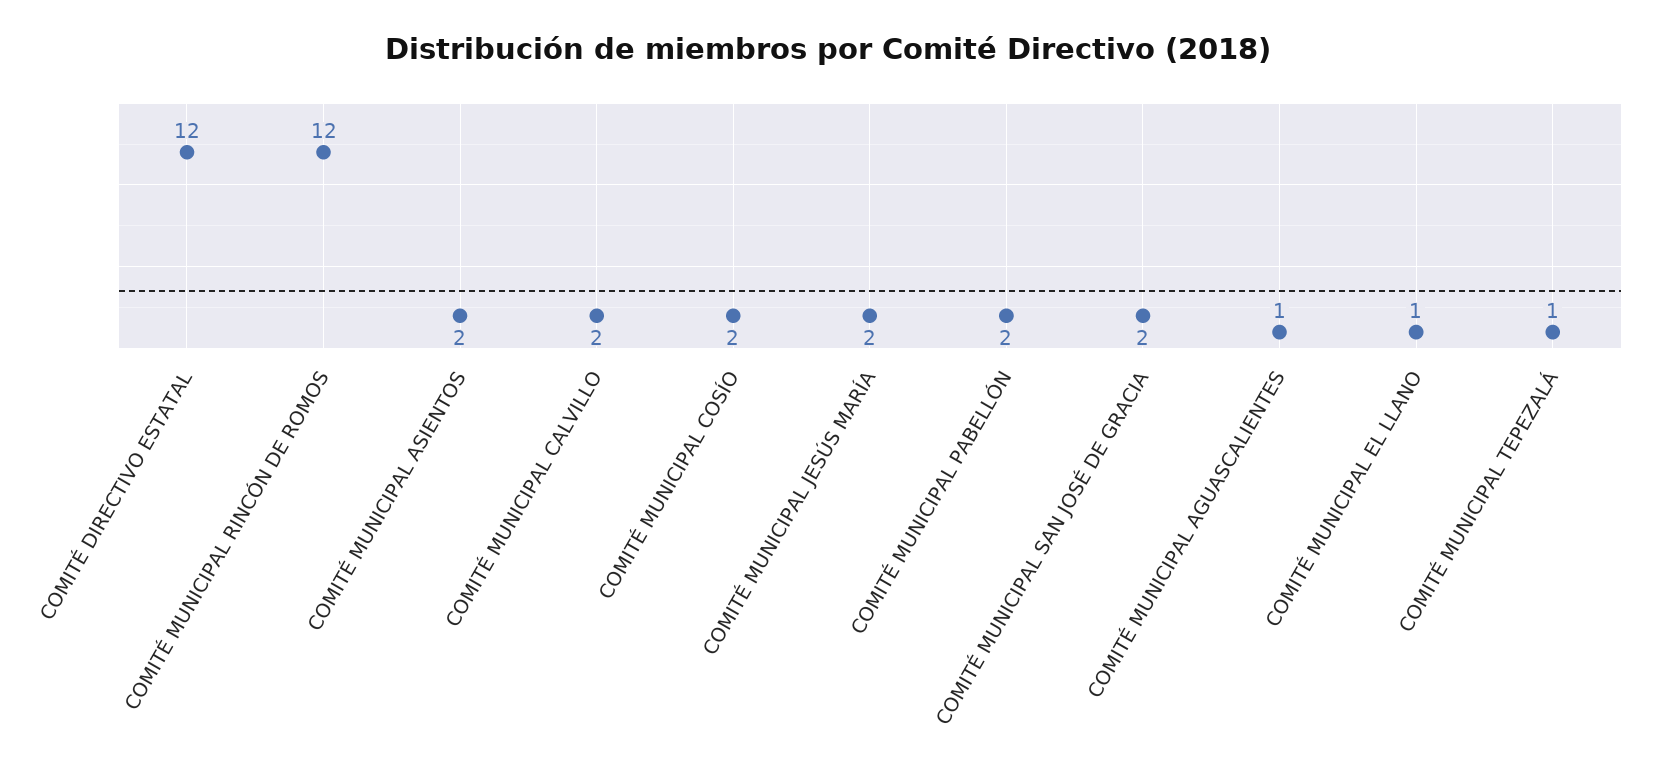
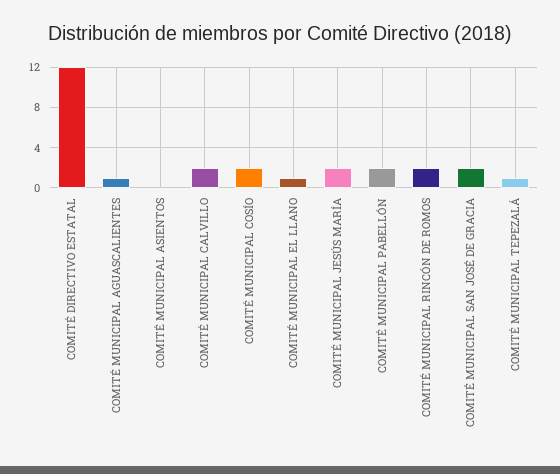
COMITÉ MUNICIPAL RINCÓN DE ROMOS: 12 -> 2
COMITÉ MUNICIPAL ASIENTOS: 2 -> 0

